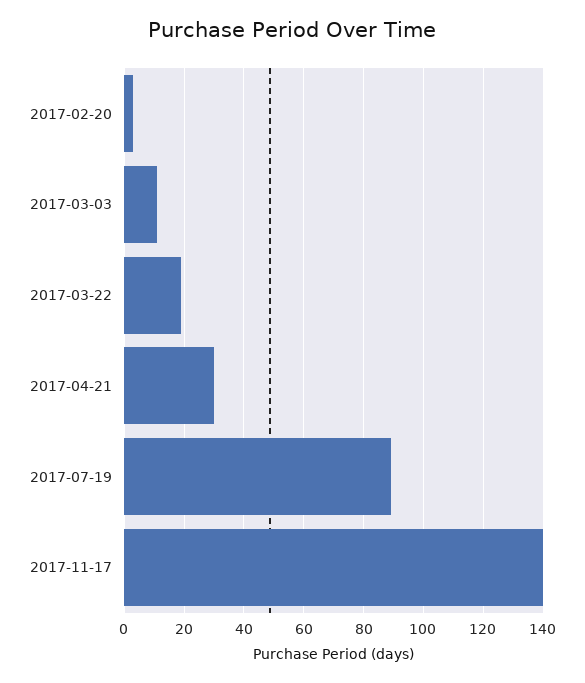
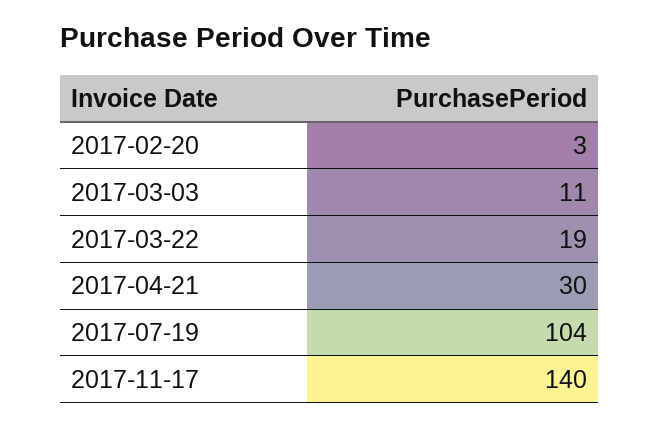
2017-07-19: 90 -> 104

